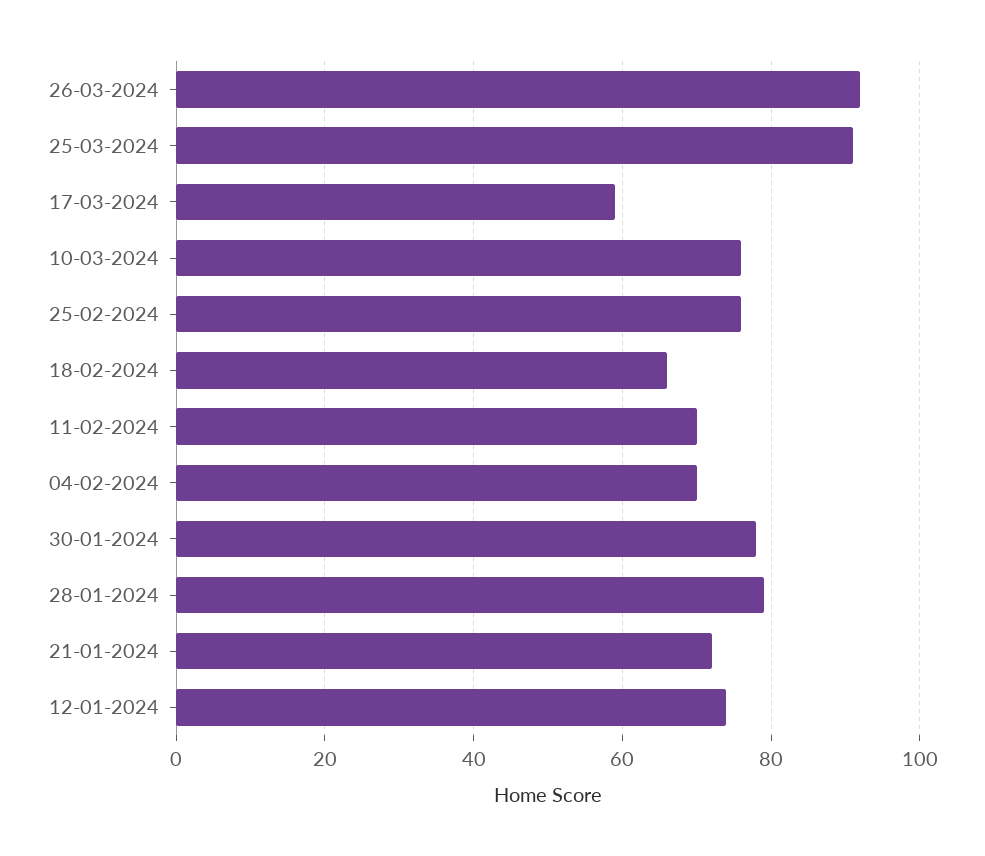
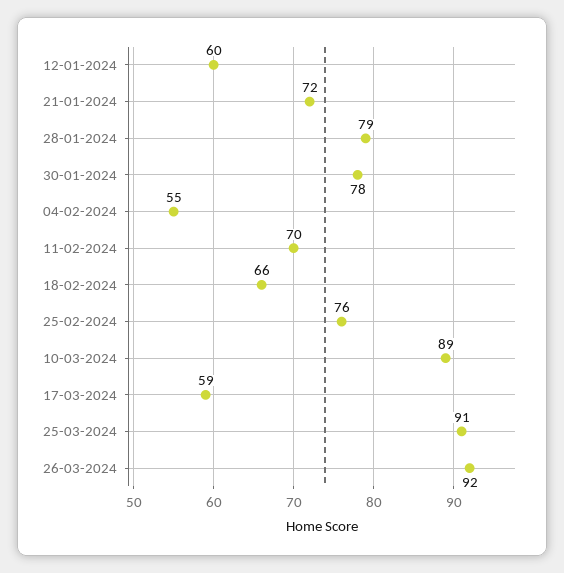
10-03-2024: 75 -> 89
04-02-2024: 70 -> 55
12-01-2024: 75 -> 60

